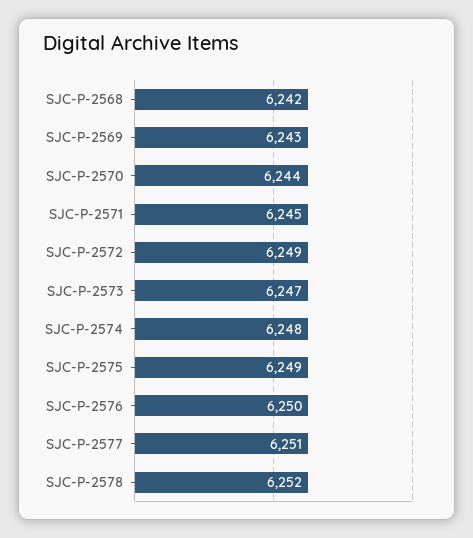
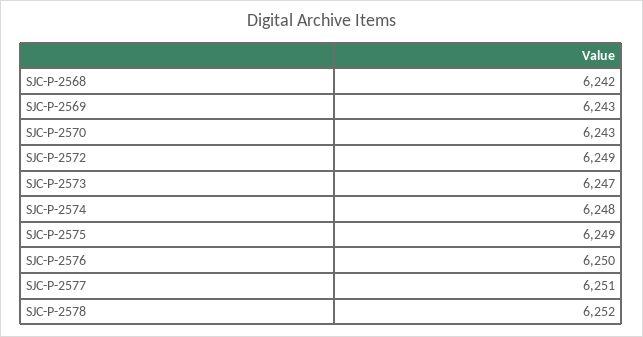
SJC-P-2570: 6244 -> 6243
SJC-P-2571: 6245 -> none

